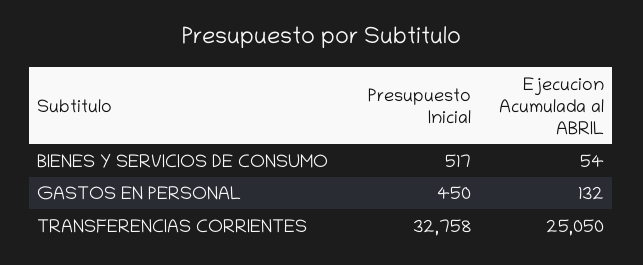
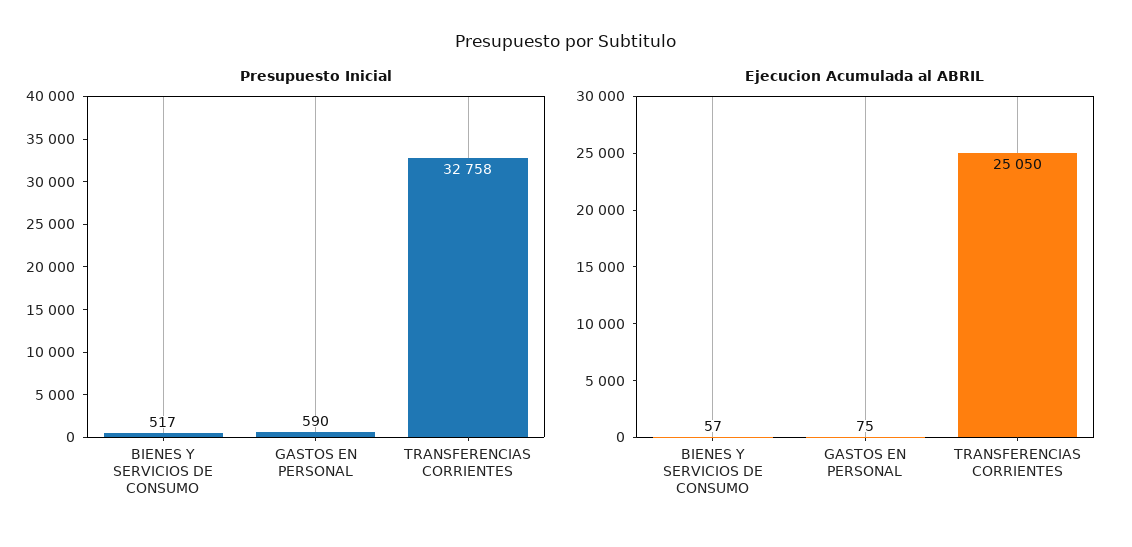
Ejecucion Acumulada al ABRIL, BIENES Y SERVICIOS DE CONSUMO: 54 -> 57
Presupuesto Inicial, GASTOS EN PERSONAL: 450 -> 590
Ejecucion Acumulada al ABRIL, GASTOS EN PERSONAL: 132 -> 75

